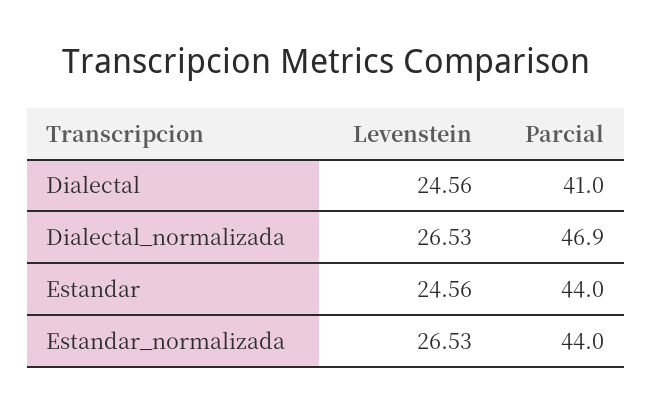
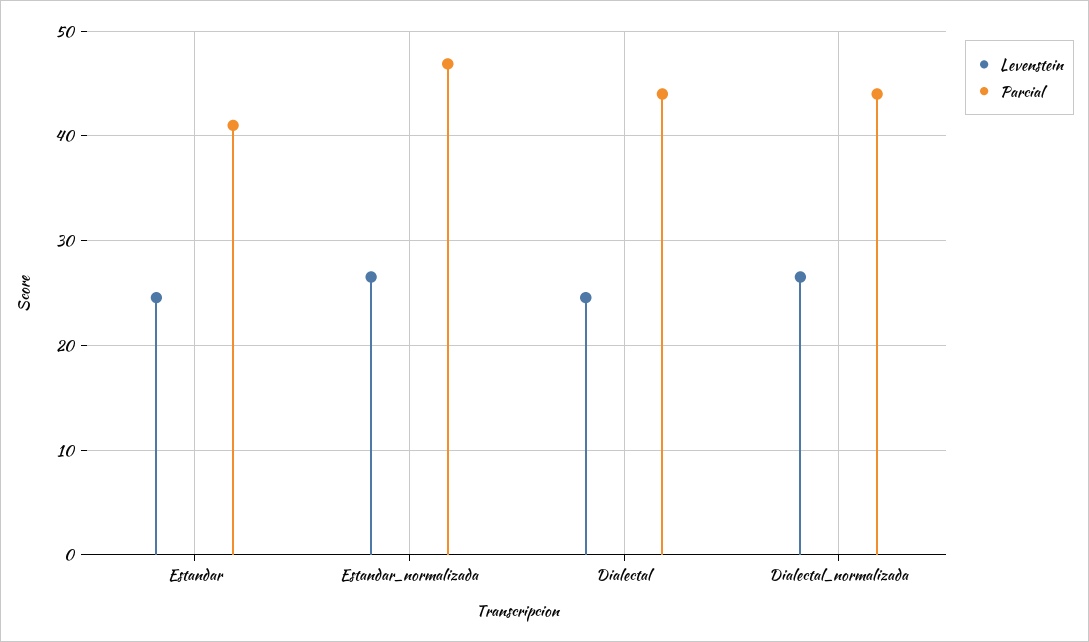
Parcial, Dialectal: 41 -> 44
Parcial, Dialectal_normalizada: 46.9 -> 44
Parcial, Estandar: 44 -> 41
Parcial, Estandar_normalizada: 44 -> 47

